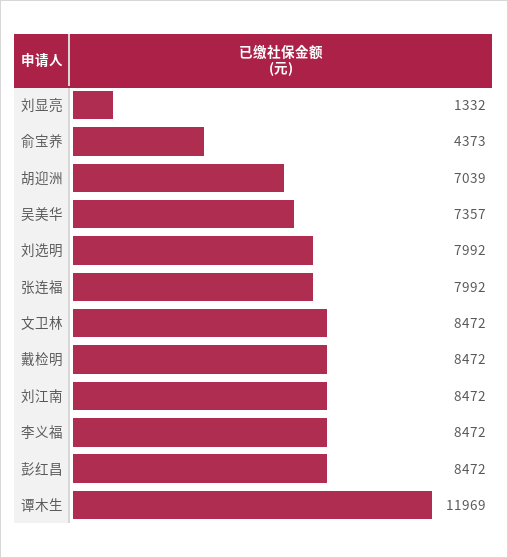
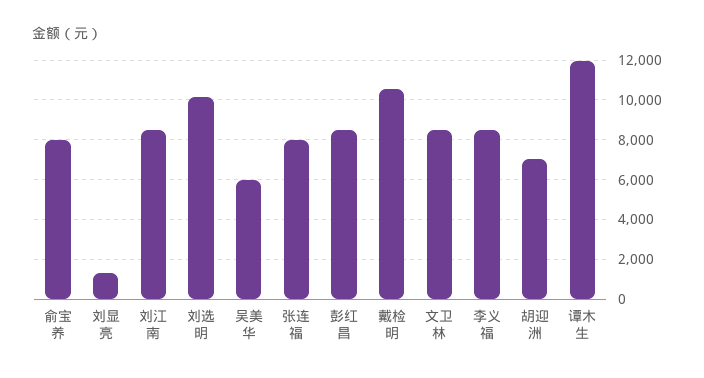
俞宝养: 4373 -> 8000
吴美华: 7357 -> 6000
刘选明: 7992 -> 10000
戴检明: 8472 -> 10500

